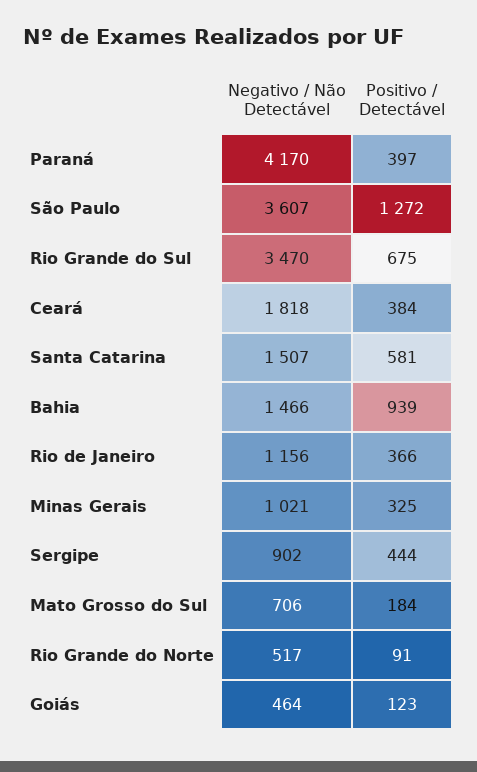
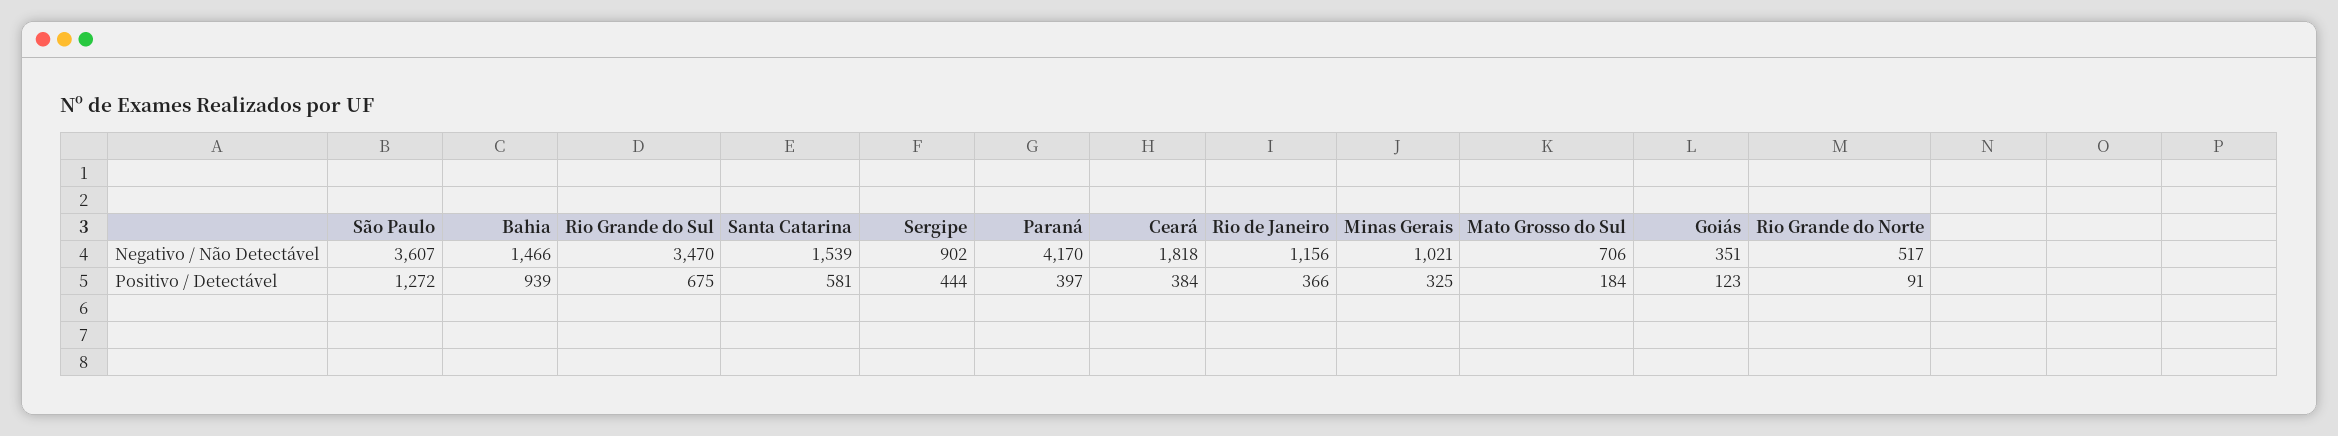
Negativo / Não Detectável, Santa Catarina: 1507 -> 1539
Negativo / Não Detectável, Goiás: 464 -> 351

